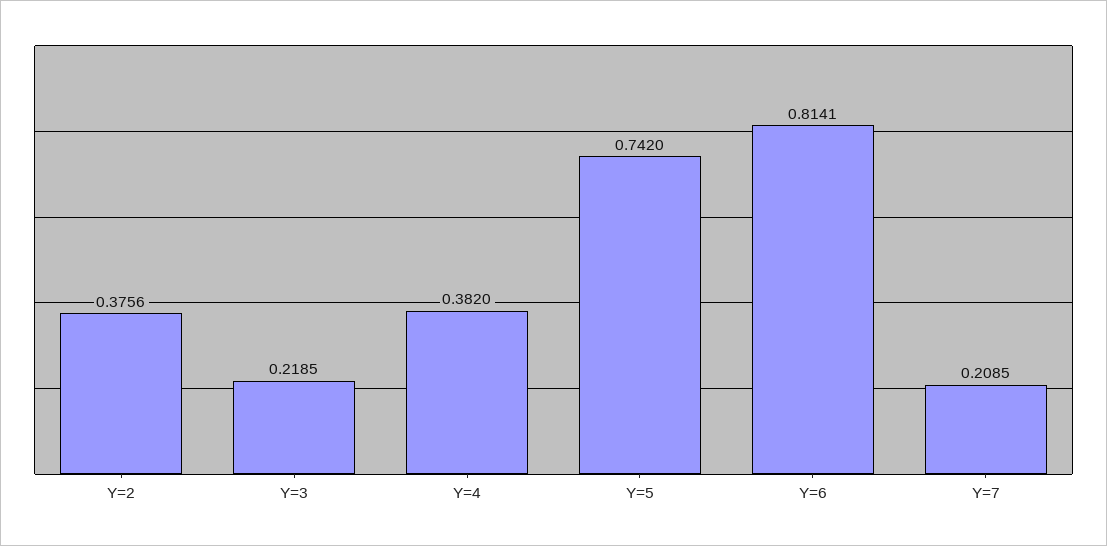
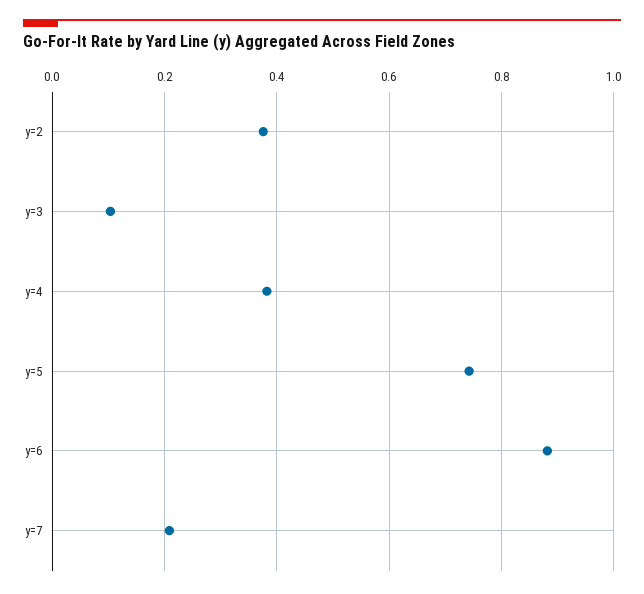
Y=3: 0.2185 -> 0.1
Y=6: 0.8141 -> 0.88

